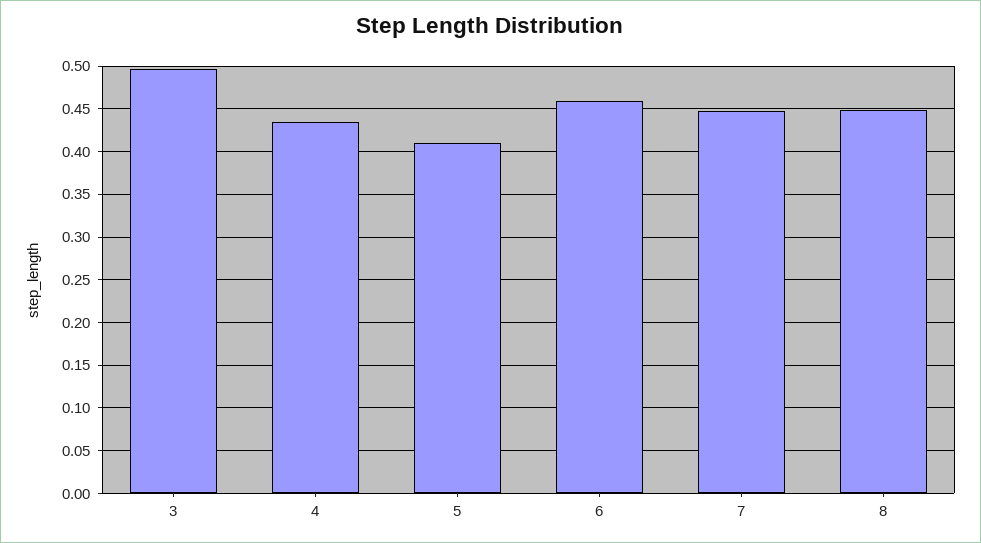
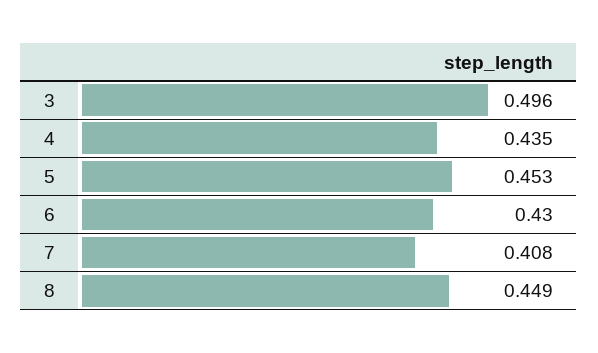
5: 0.41 -> 0.453
6: 0.46 -> 0.43
7: 0.45 -> 0.408

